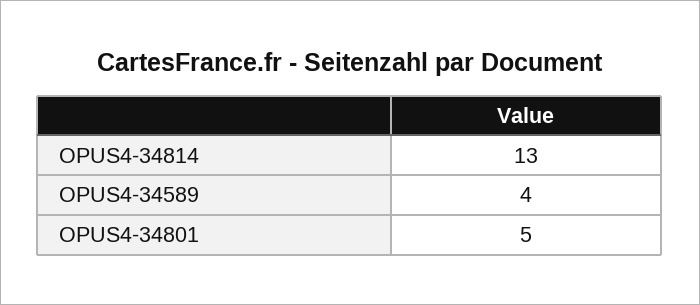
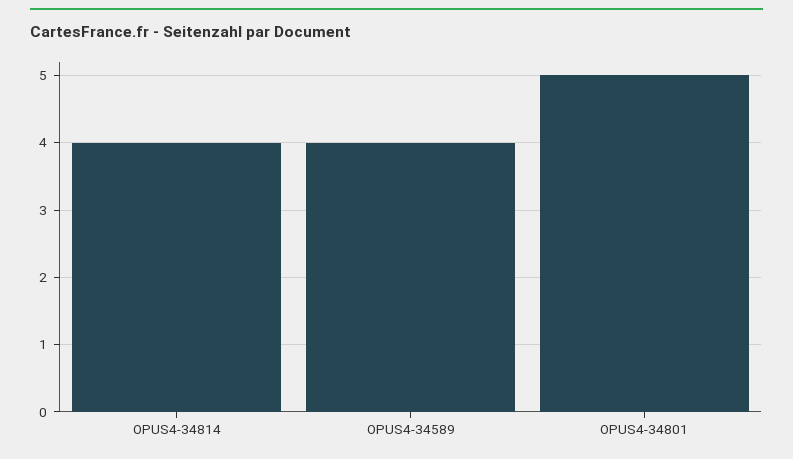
OPUS4-34814: 13 -> 4

